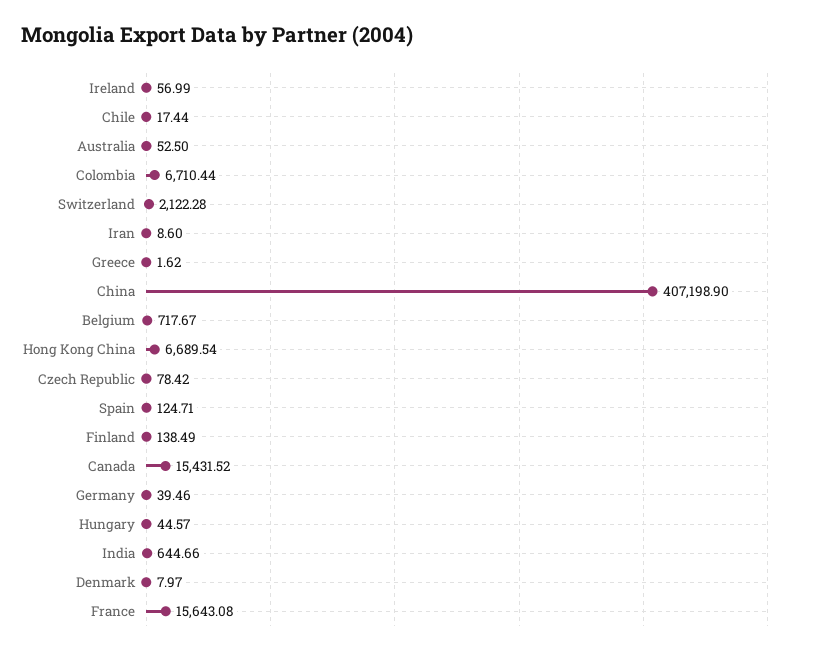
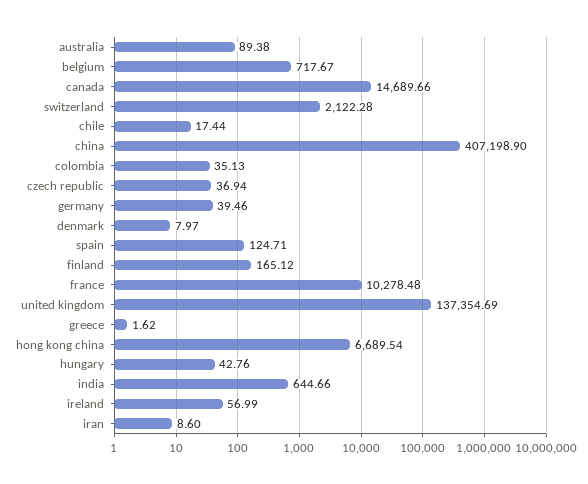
Australia: 52.5 -> 89.38
Colombia: 6710.44 -> 35.13
Czech Republic: 78.42 -> 36.94
Finland: 138.49 -> 165.12
Canada: 15431.52 -> 14689.66
Hungary: 44.57 -> 42.76
France: 15643.08 -> 10278.48
united kingdom: none -> 137354.69

